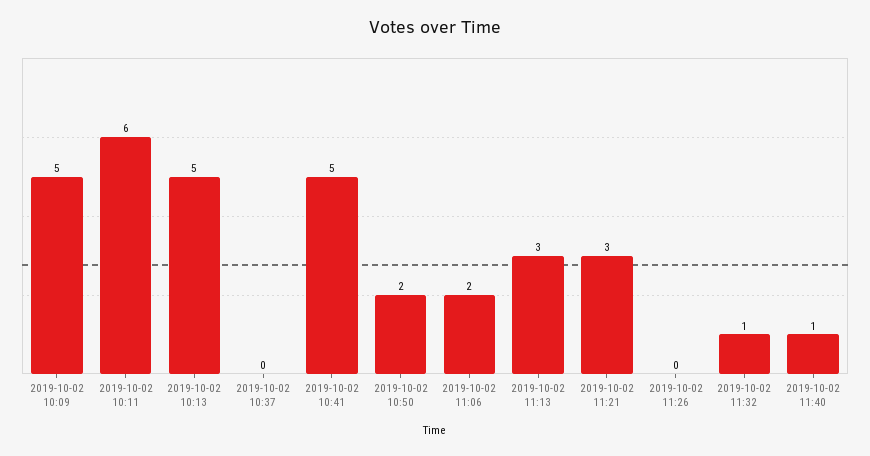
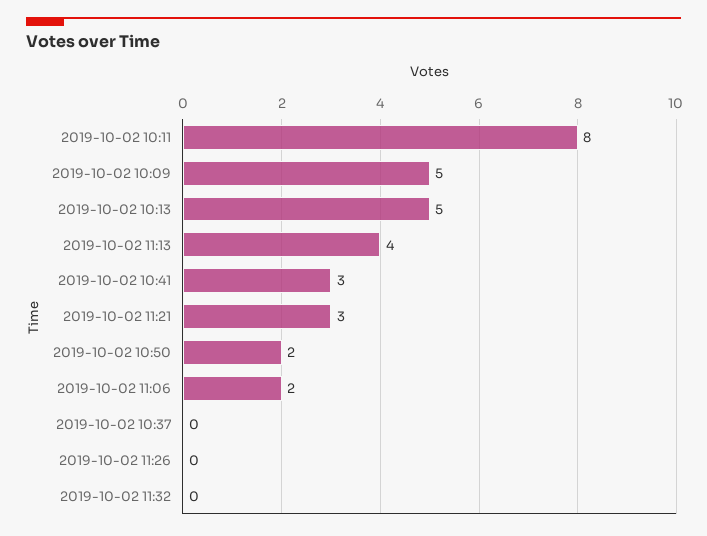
2019-10-02 10:11: 6 -> 8
2019-10-02 10:41: 5 -> 3
2019-10-02 11:13: 3 -> 4
2019-10-02 11:32: 1 -> 0
2019-10-02 11:40: 1 -> none

